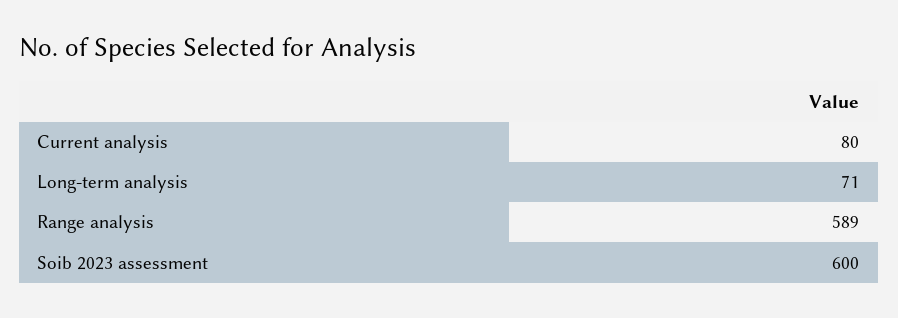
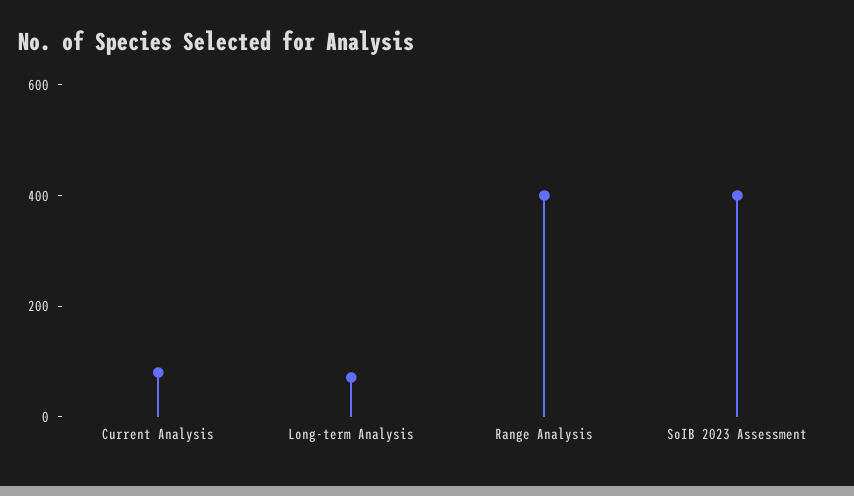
Range analysis: 589 -> 400
Soib 2023 assessment: 600 -> 400

